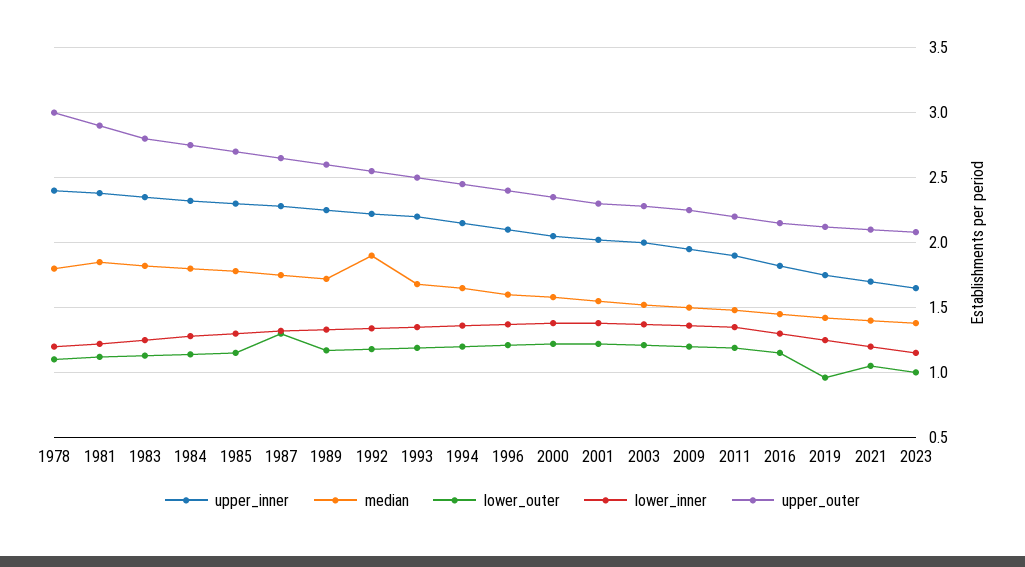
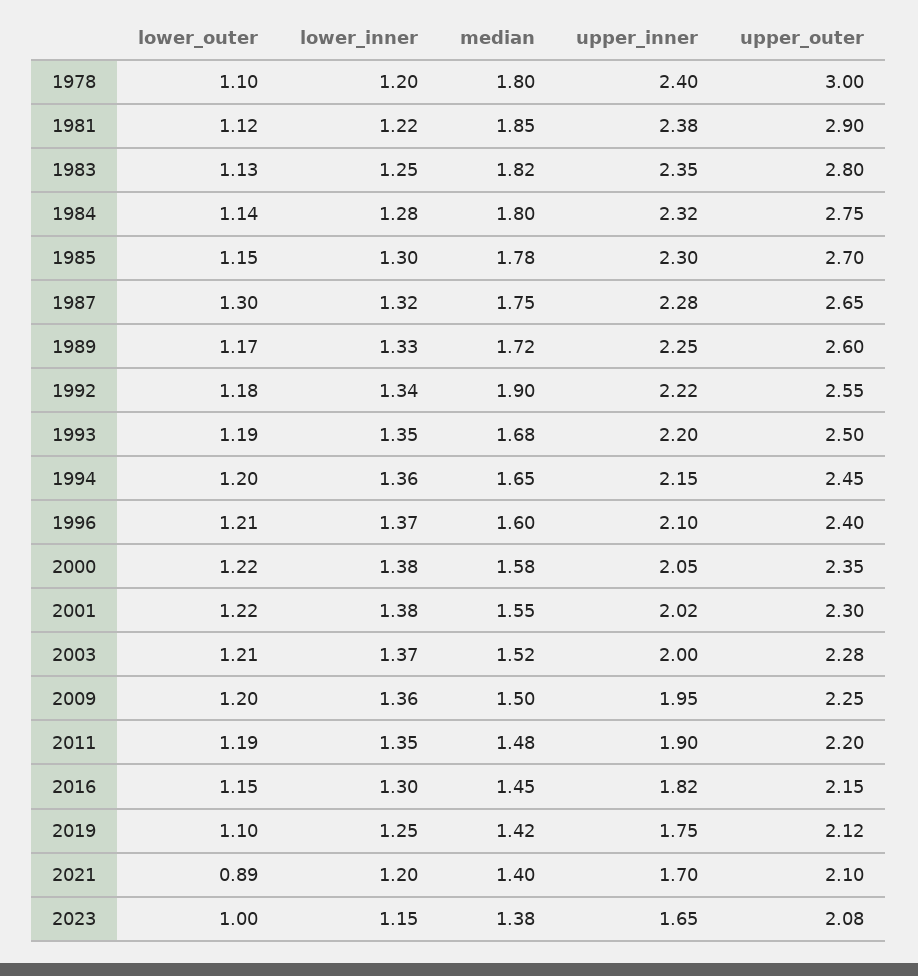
lower_outer, 2019: 0.95 -> 1.1
lower_outer, 2021: 1.05 -> 0.89

